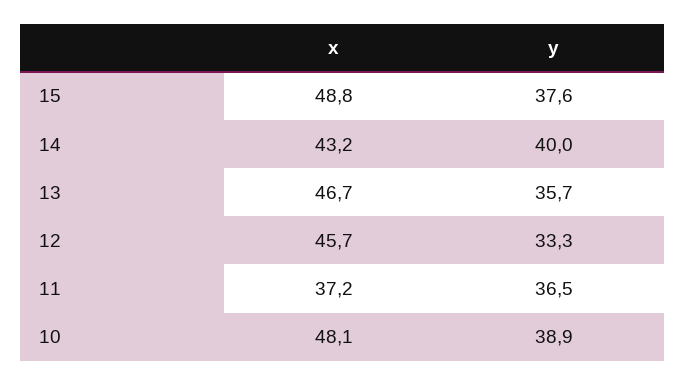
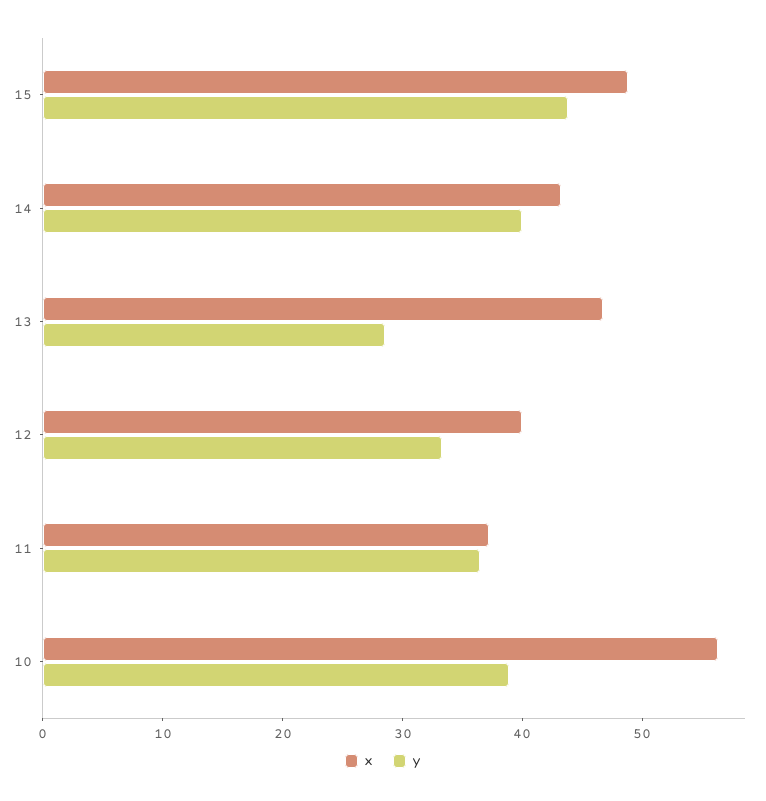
y, 15: 37.6 -> 44
y, 13: 35.7 -> 28
x, 12: 45.7 -> 40
x, 10: 48.1 -> 56

